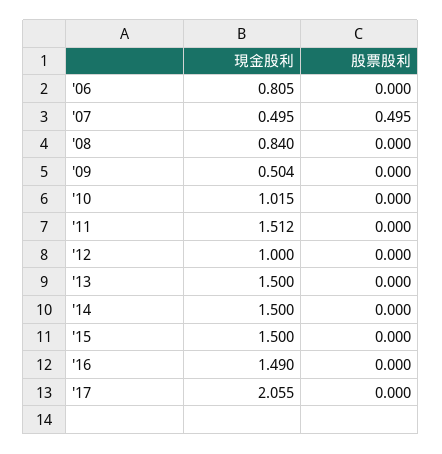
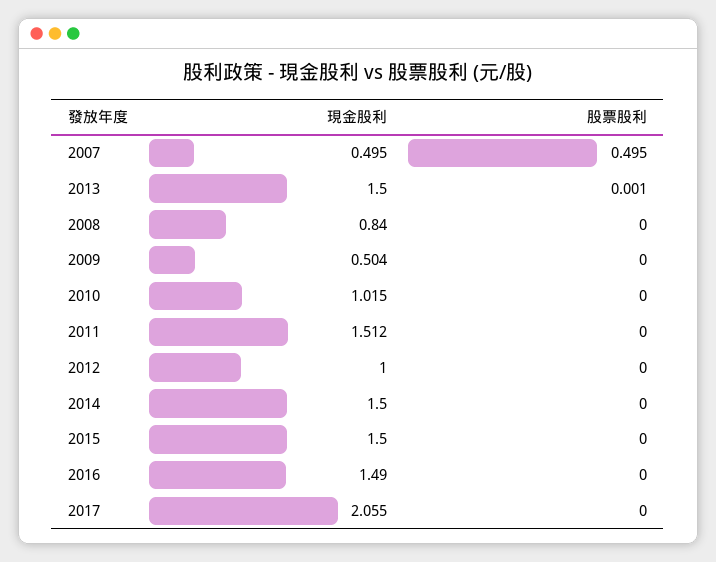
現金股利, '06: 0.805 -> none
股票股利, '06: 0 -> none
股票股利, '13: 0 -> 0.001

